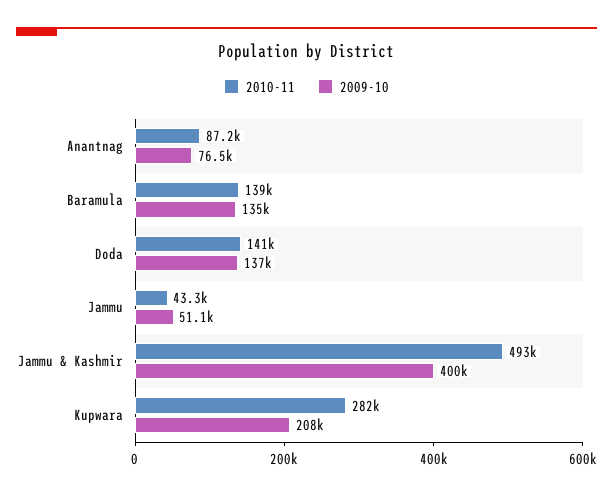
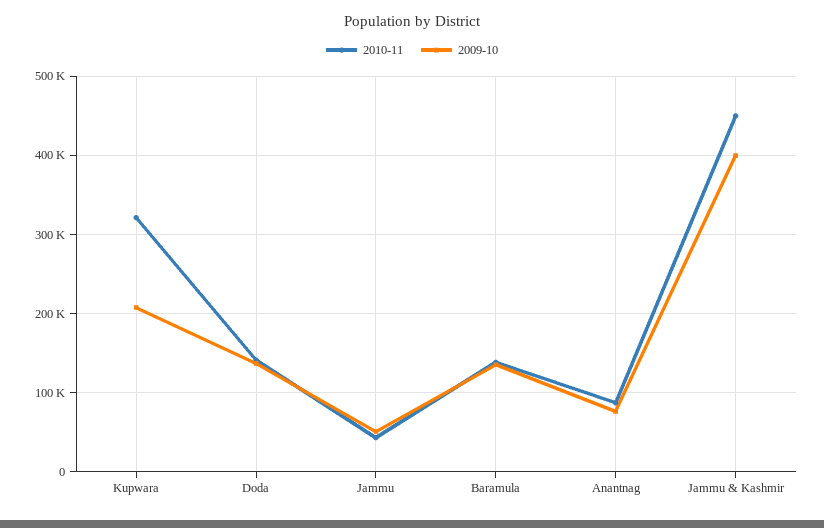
2010-11, Jammu & Kashmir: 493000 -> 450000
2010-11, Kupwara: 282000 -> 320000

